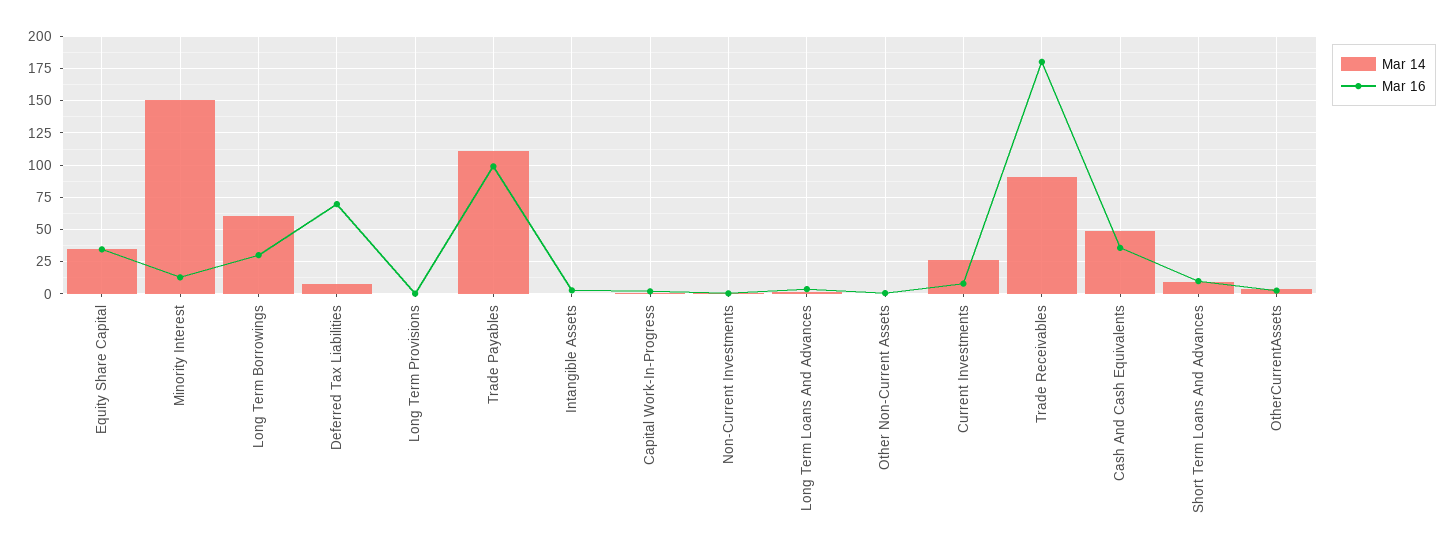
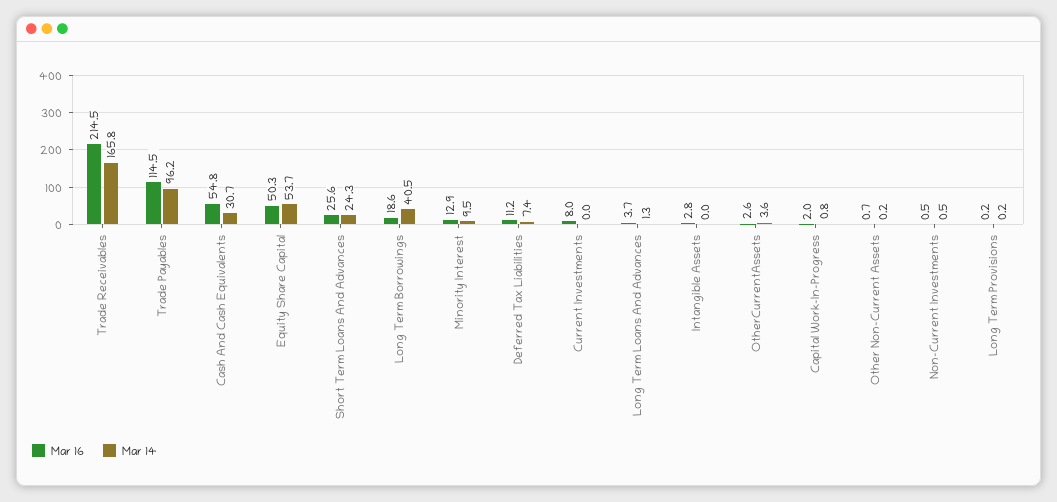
Mar 14, Equity Share Capital: 35 -> 53.7
Mar 16, Equity Share Capital: 35 -> 50.3
Mar 14, Minority Interest: 150 -> 9.5
Mar 14, Long Term Borrowings: 60 -> 40.5
Mar 16, Long Term Borrowings: 30 -> 18.6
Mar 16, Deferred Tax Liabilities: 70 -> 11.2
Mar 14, Trade Payables: 110 -> 96.2
Mar 16, Trade Payables: 100 -> 114.5
Mar 14, Current Investments: 25 -> 0
Mar 14, Trade Receivables: 90 -> 165.8
Mar 16, Trade Receivables: 180 -> 214.5
Mar 14, Cash And Cash Equivalents: 50 -> 30.7
Mar 16, Cash And Cash Equivalents: 35 -> 54.8
Mar 14, Short Term Loans And Advances: 10 -> 24.3
Mar 16, Short Term Loans And Advances: 10 -> 25.6

